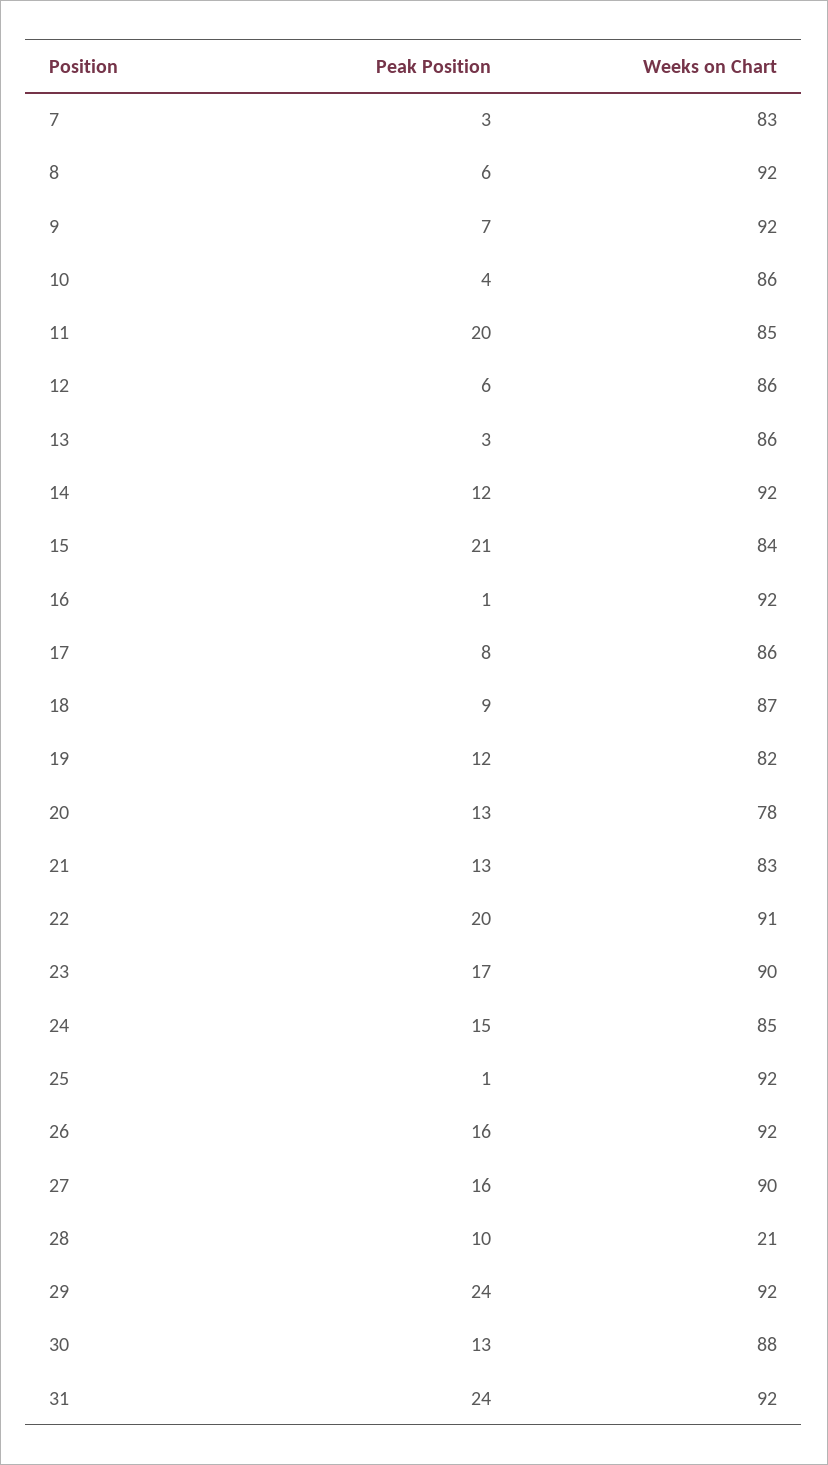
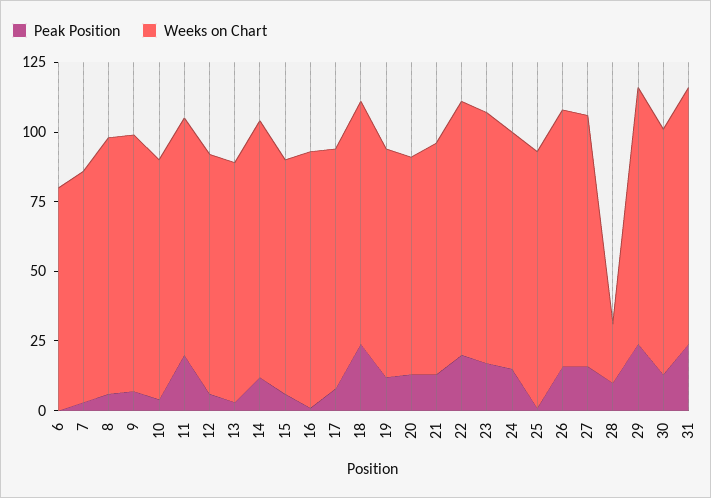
Peak Position, 15: 21 -> 5
Peak Position, 18: 9 -> 25
Peak Position, 6: none -> 0
Weeks on Chart, 6: none -> 80

